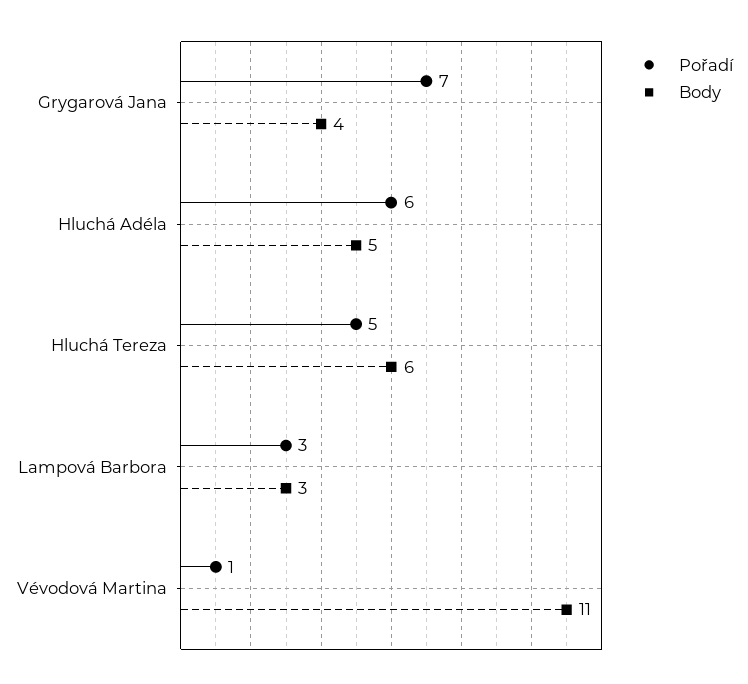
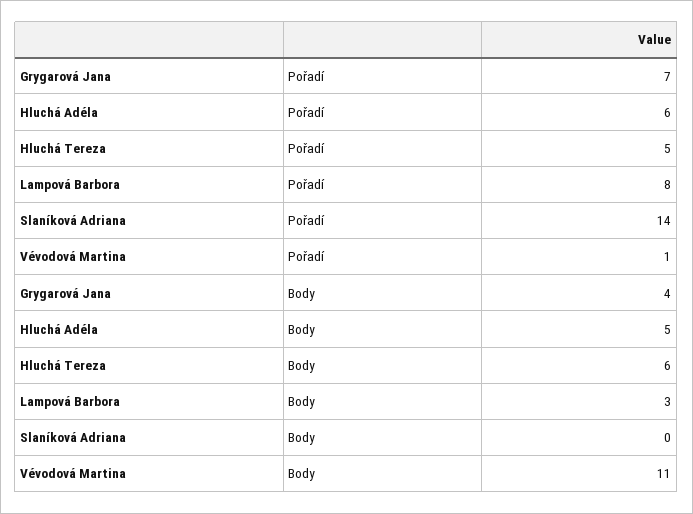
Pořadí, Lampová Barbora: 3 -> 8
Pořadí, Slaníková Adriana: none -> 14
Body, Slaníková Adriana: none -> 0

